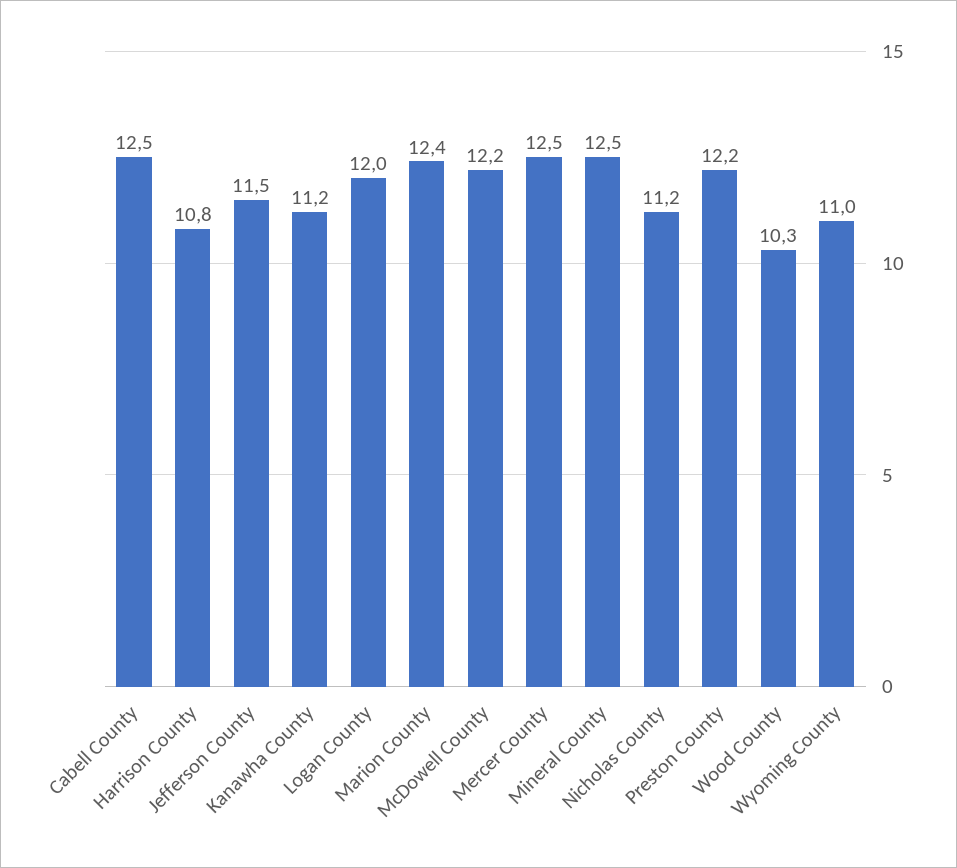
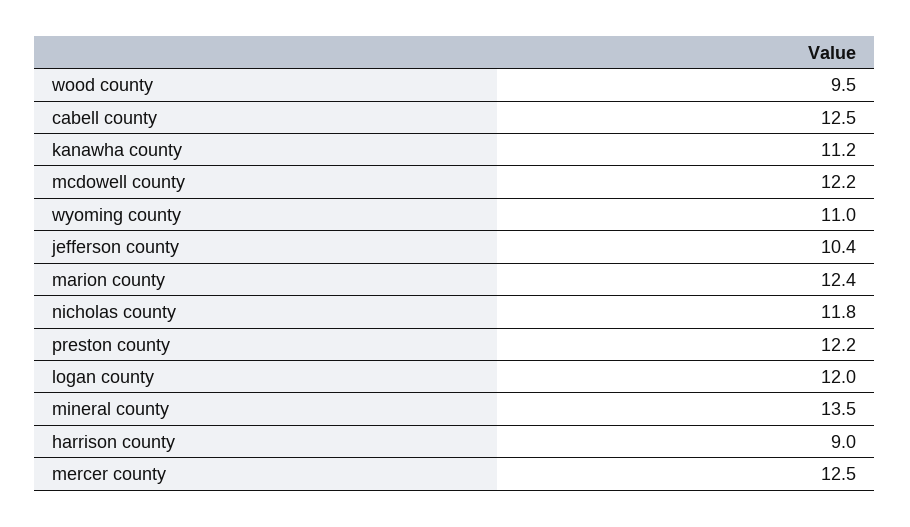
Harrison County: 10.8 -> 9
Jefferson County: 11.5 -> 10.4
Mineral County: 12.5 -> 13.5
Nicholas County: 11.2 -> 11.8
Wood County: 10.3 -> 9.5

